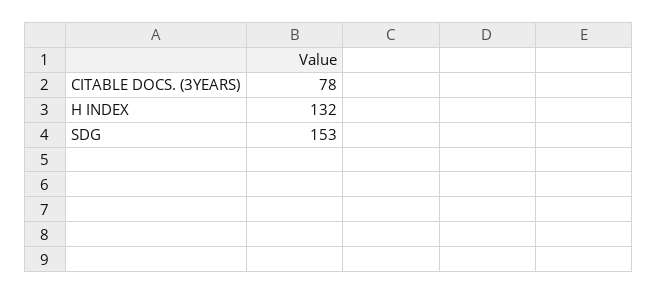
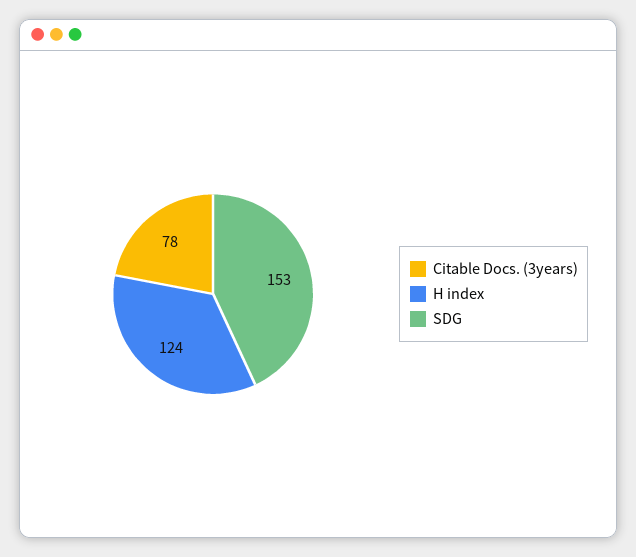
H INDEX: 132 -> 124

